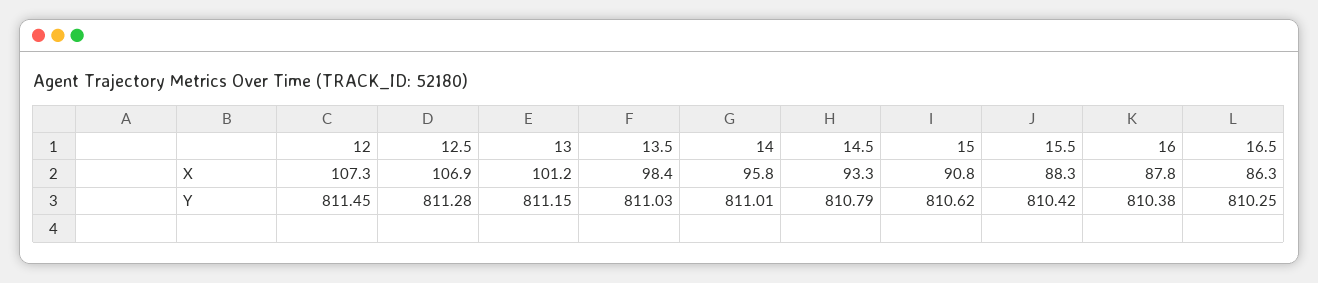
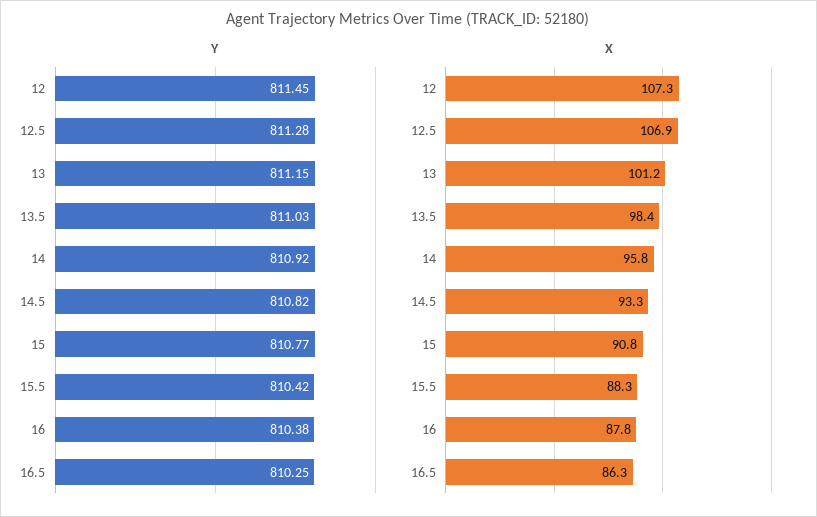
Y, 14: 811.01 -> 810.92
Y, 14.5: 810.79 -> 810.82
Y, 15: 810.62 -> 810.77

